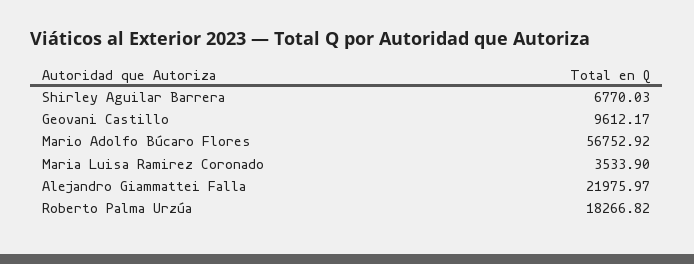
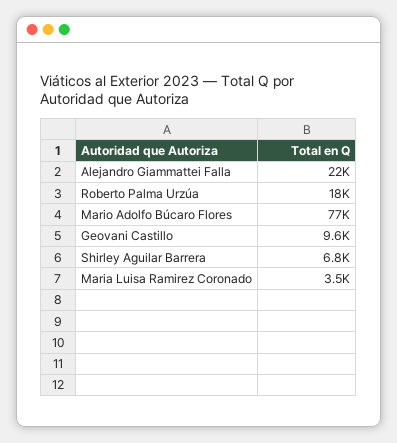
Mario Adolfo Búcaro Flores: 56752.92 -> 77000

